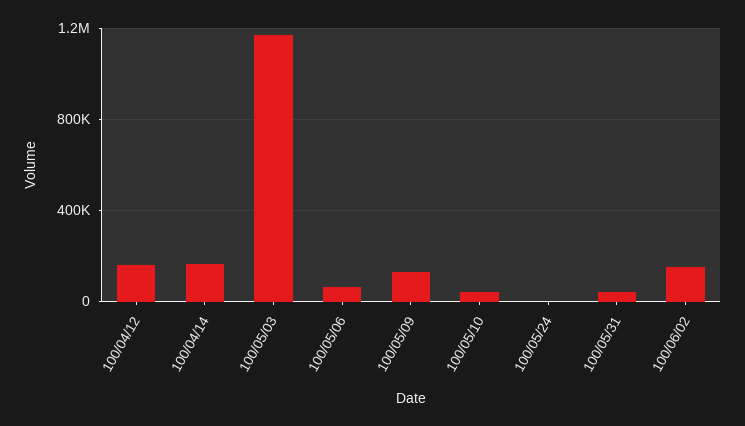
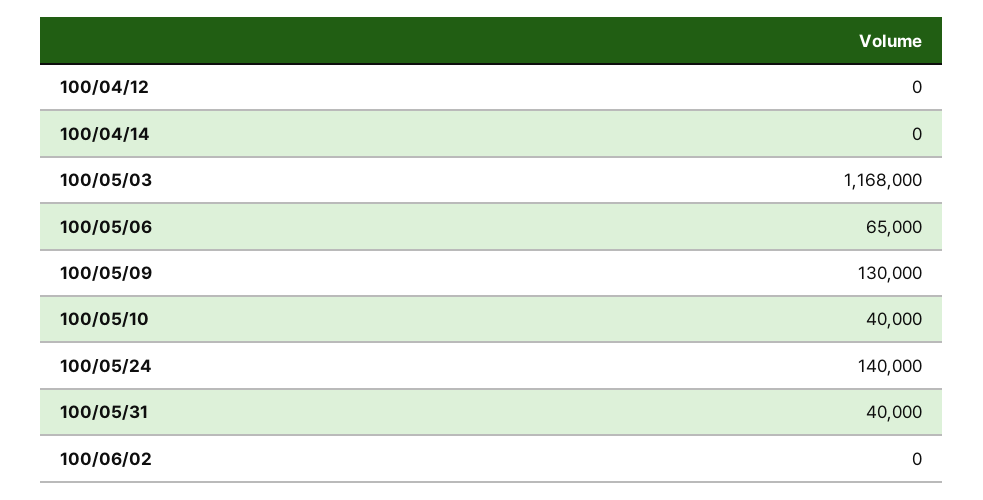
100/04/12: 150000 -> 0
100/04/14: 150000 -> 0
100/05/24: 0 -> 140000
100/06/02: 150000 -> 0

